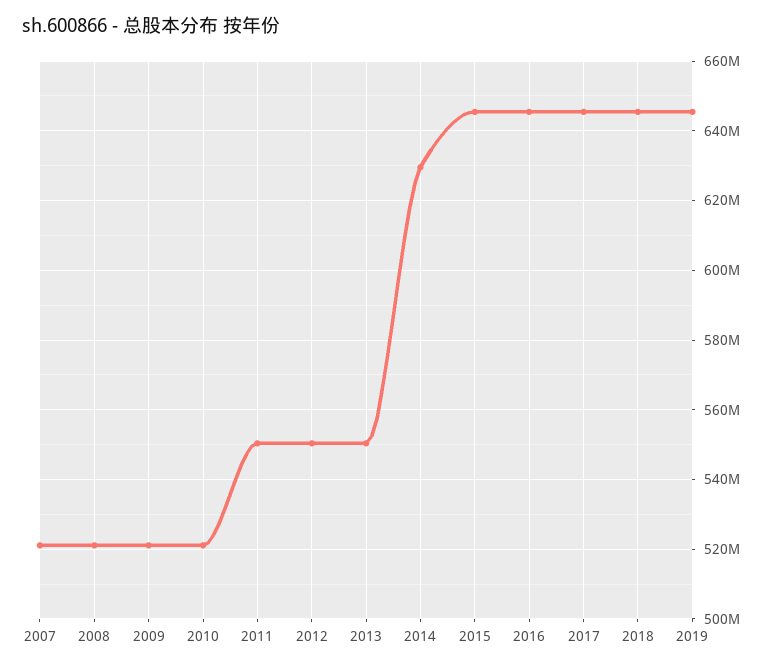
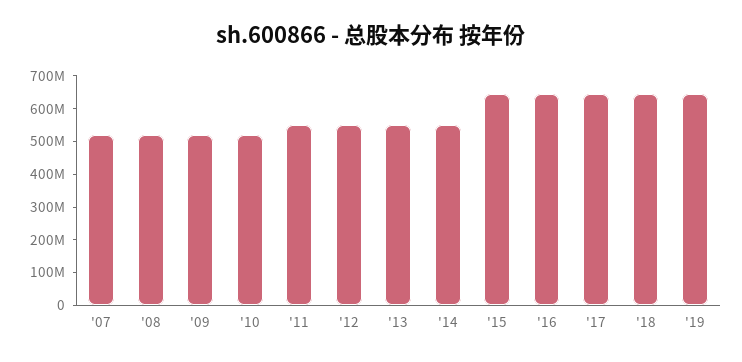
2014: 630000000 -> 550000000

